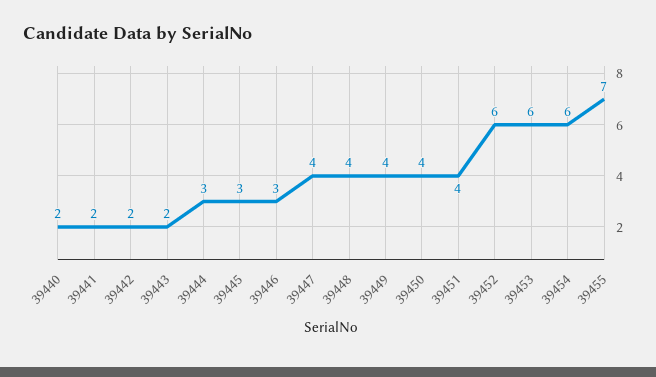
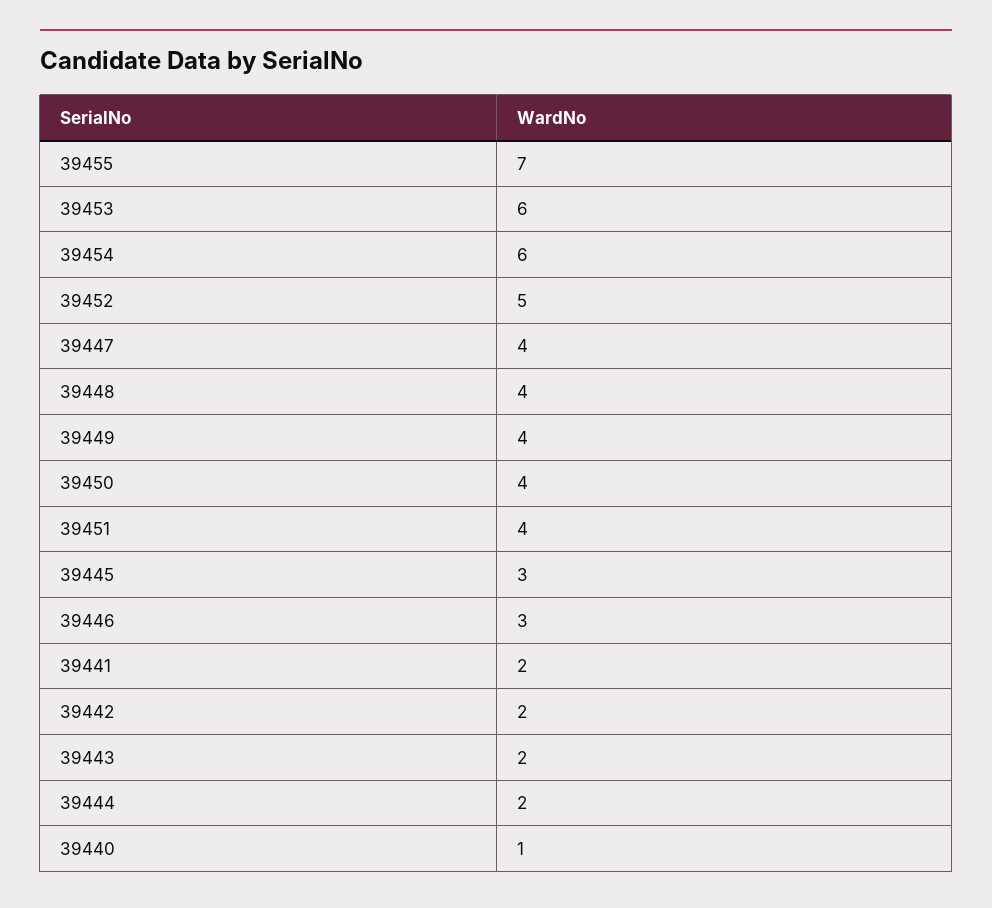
39440: 2 -> 1
39444: 3 -> 2
39452: 6 -> 5

